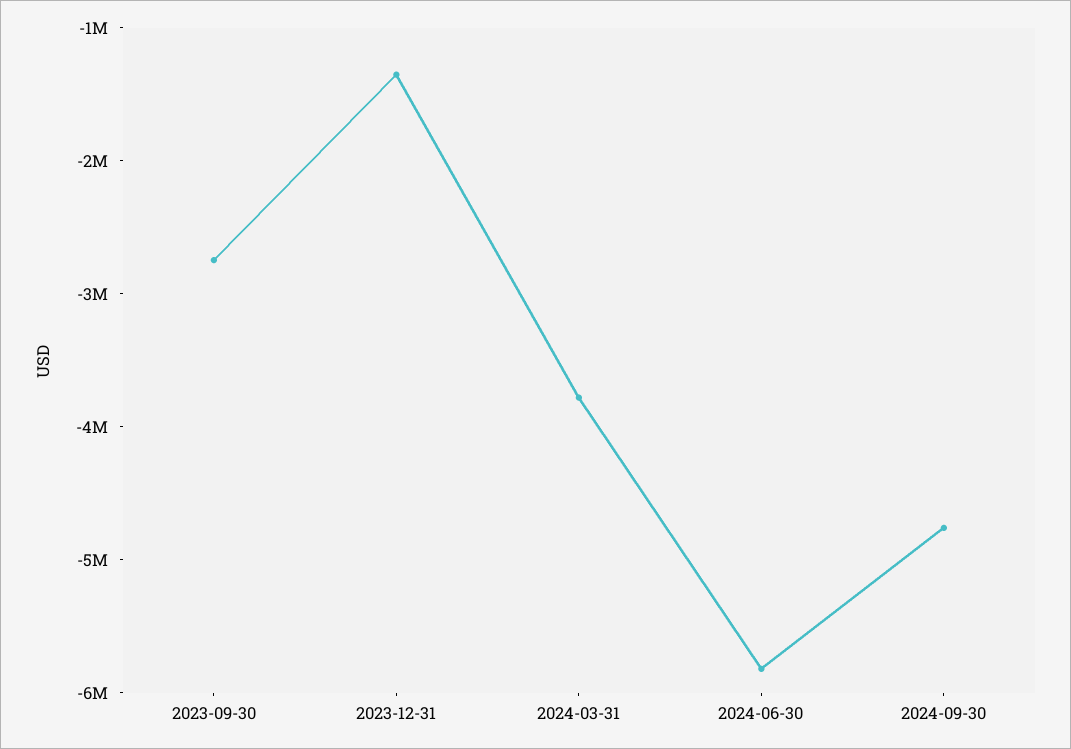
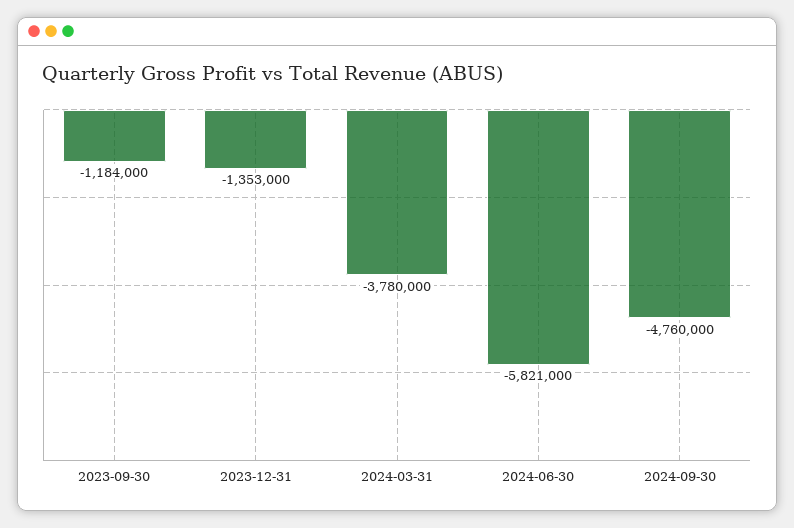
2023-09-30: -2800000 -> -1184000

